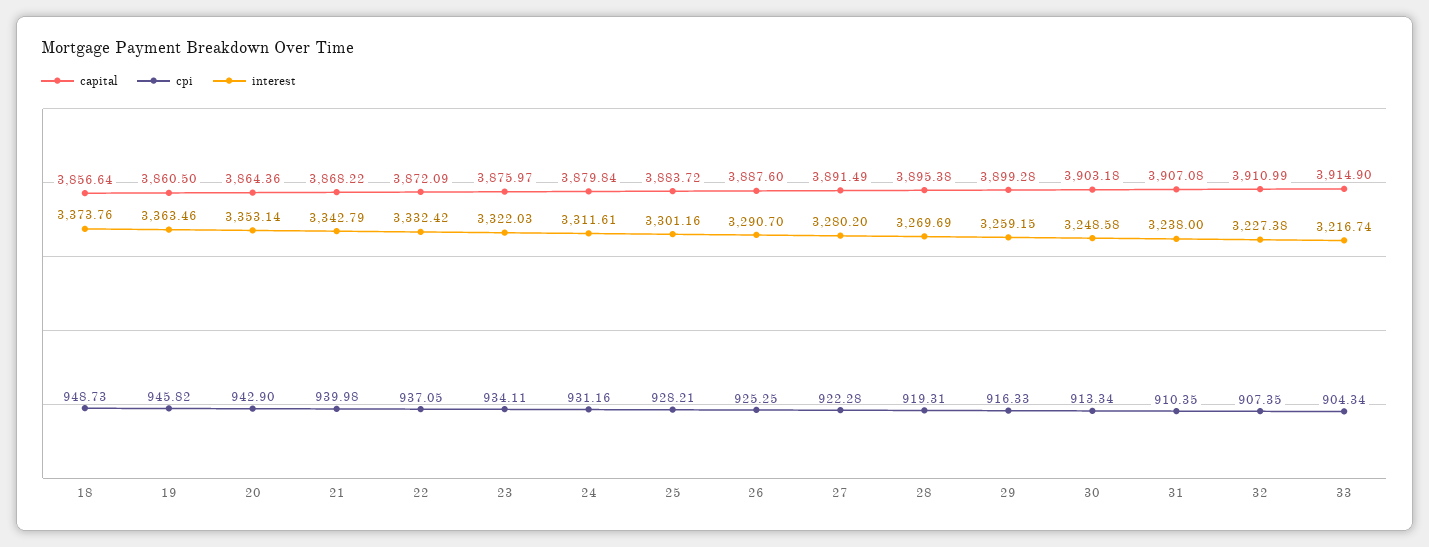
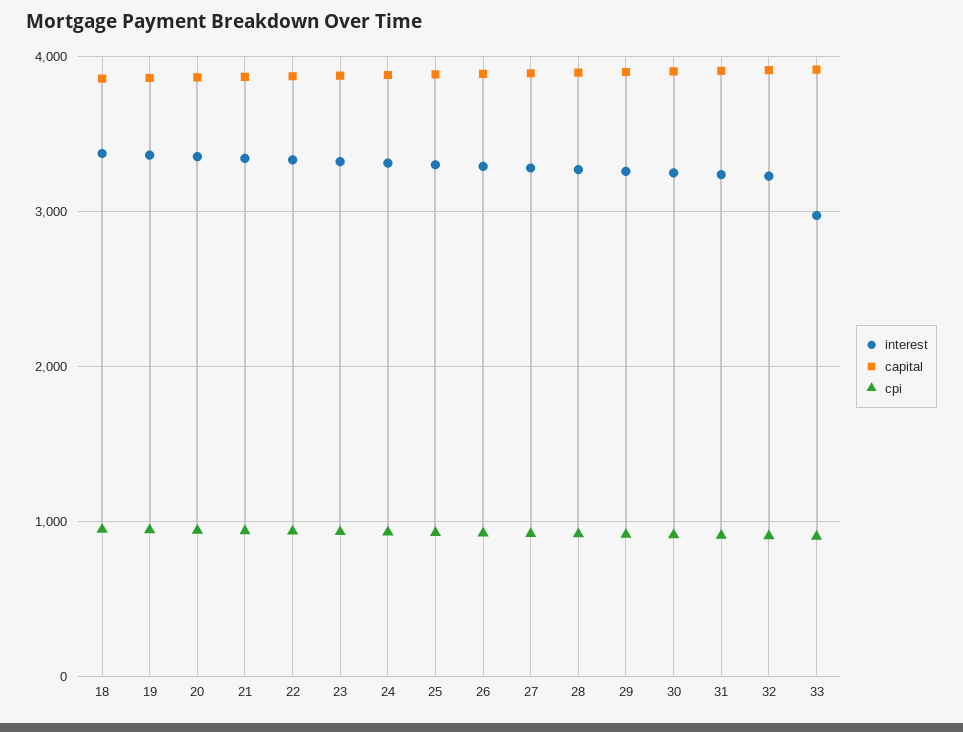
interest, 33: 3216.74 -> 3000

